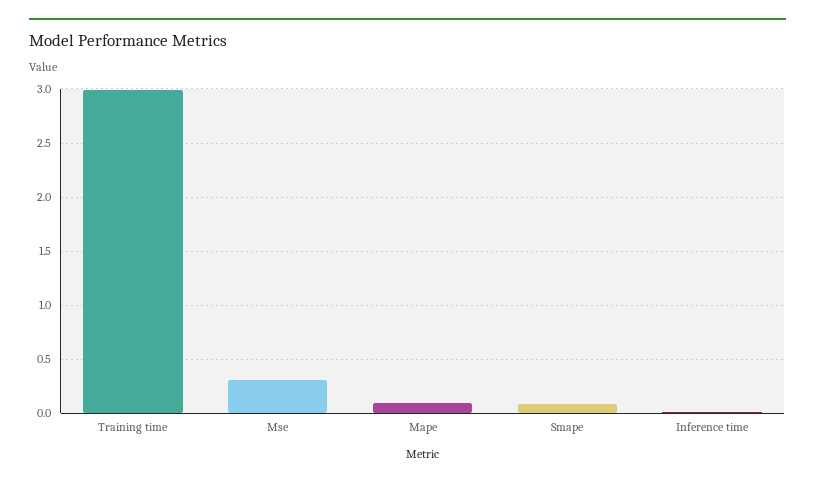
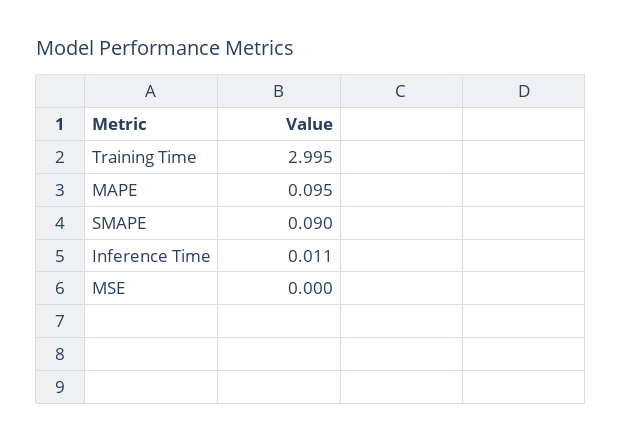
Mse: 0.3 -> 0

